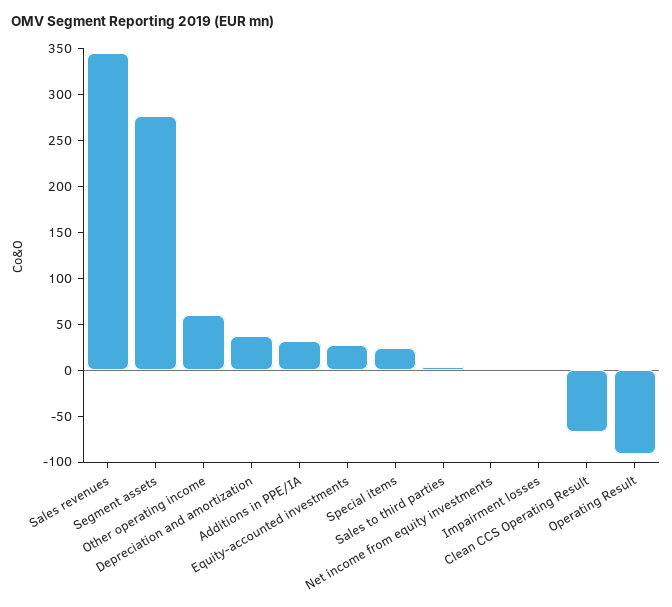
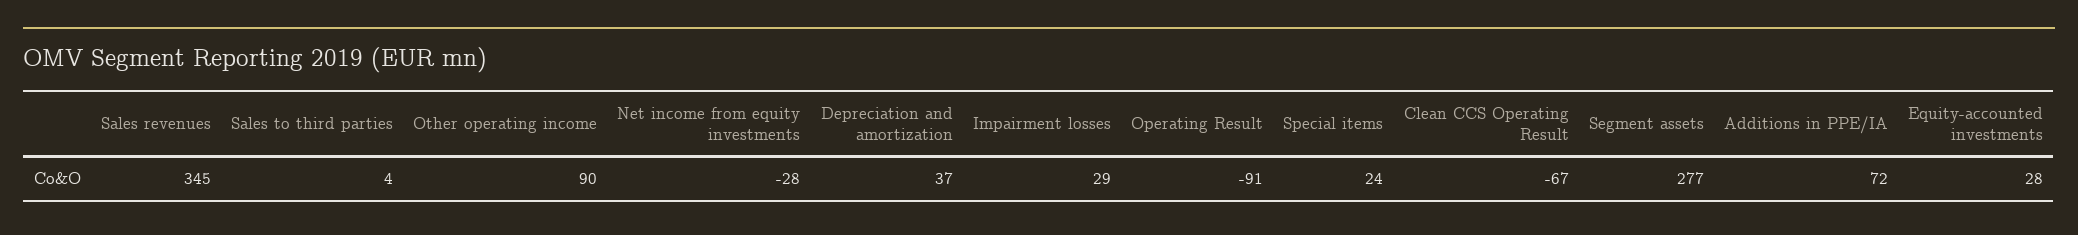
Other operating income: 60 -> 90
Additions in PPE/IA: 30 -> 72
Net income from equity investments: 0 -> -28
Impairment losses: 0 -> 29

